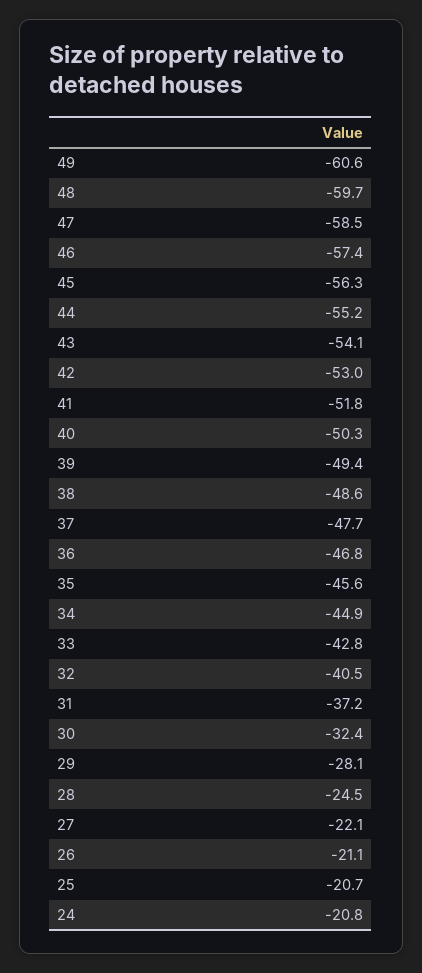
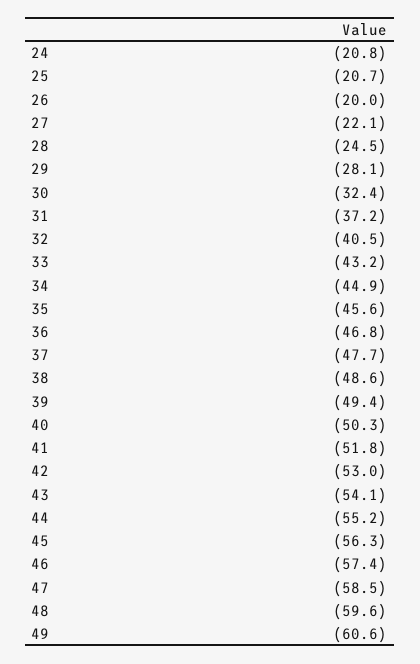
48: -59.7 -> -59.6
33: -42.8 -> -43.2
26: -21.1 -> -20

